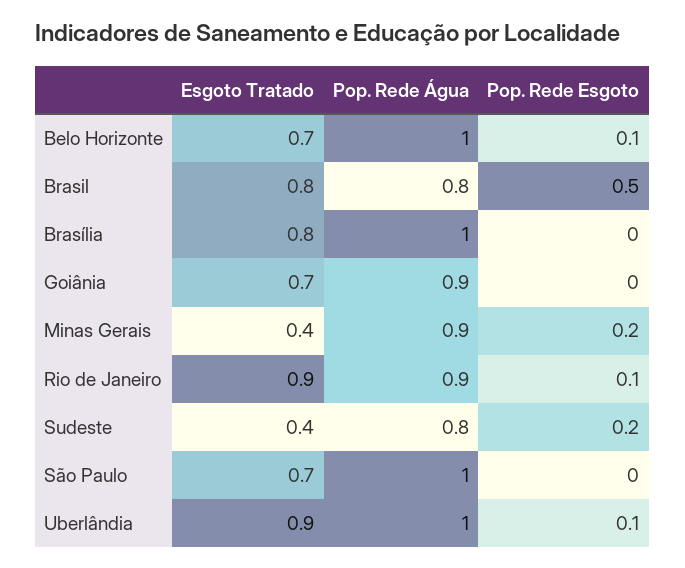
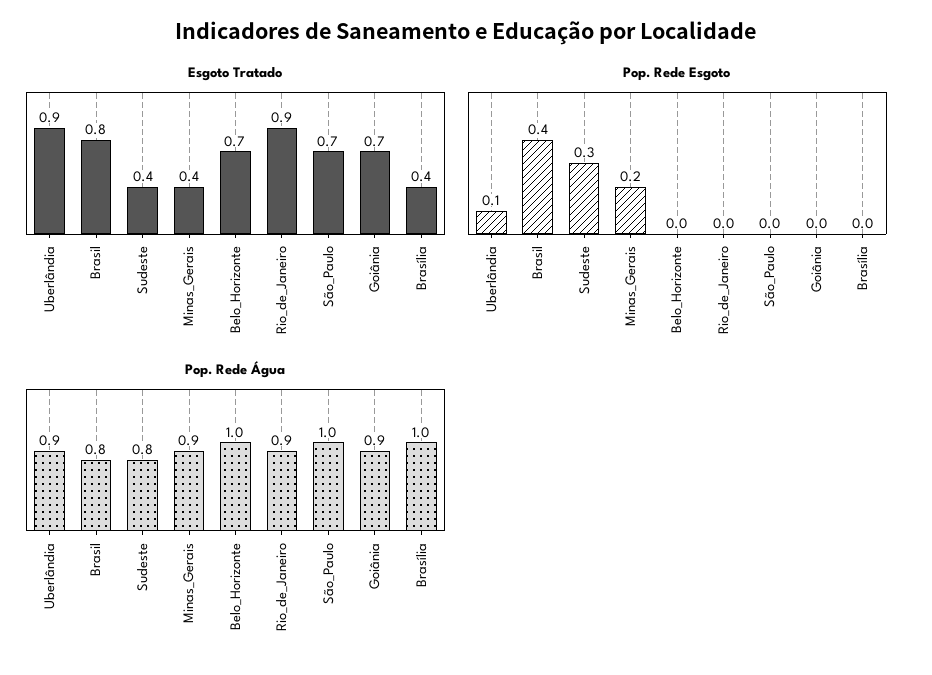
Pop. Rede Esgoto, Belo Horizonte: 0.1 -> 0
Pop. Rede Esgoto, Brasil: 0.5 -> 0.4
Esgoto Tratado, Brasília: 0.8 -> 0.4
Pop. Rede Esgoto, Rio de Janeiro: 0.1 -> 0
Pop. Rede Esgoto, Sudeste: 0.2 -> 0.3
Pop. Rede Água, Uberlândia: 1 -> 0.9

